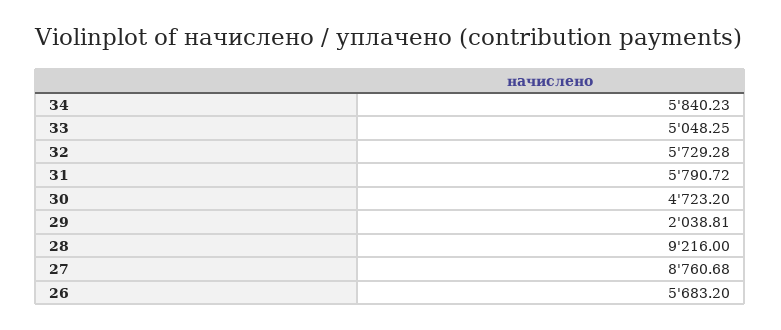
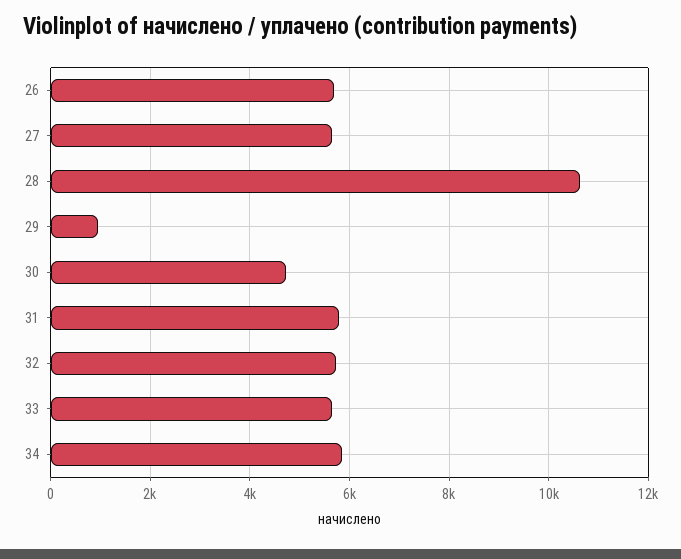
33: 5048.25 -> 5600
29: 2038.81 -> 1000
28: 9216 -> 10600
27: 8760.68 -> 5600

